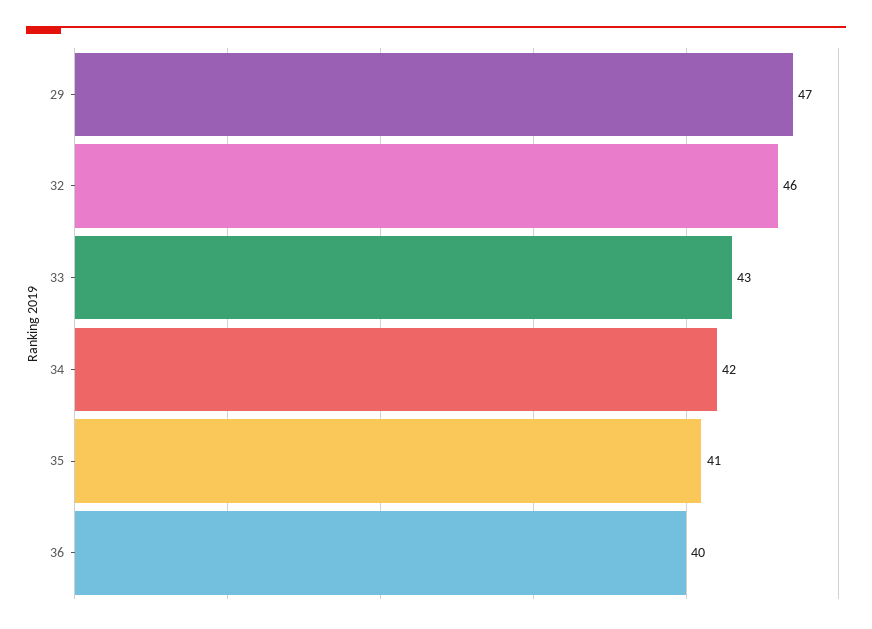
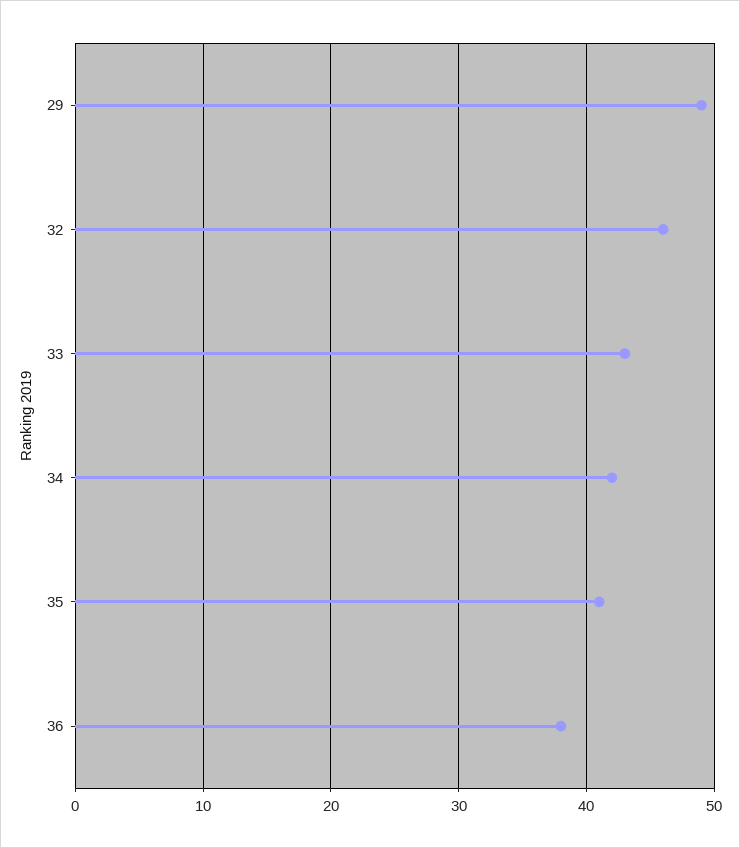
29: 47 -> 49
36: 40 -> 38

